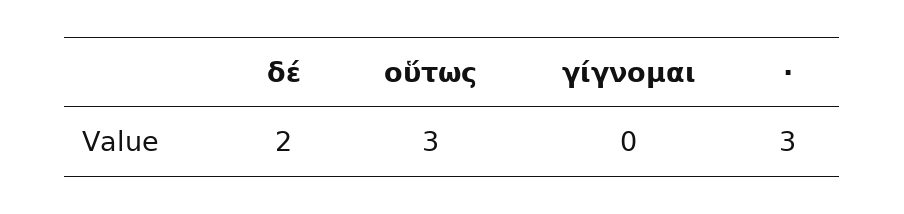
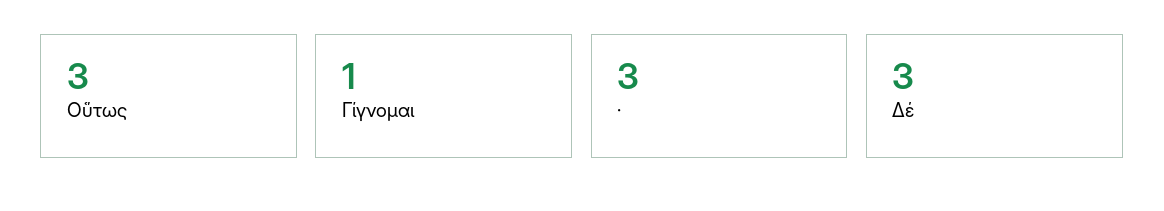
δέ: 2 -> 3
γίγνομαι: 0 -> 1

